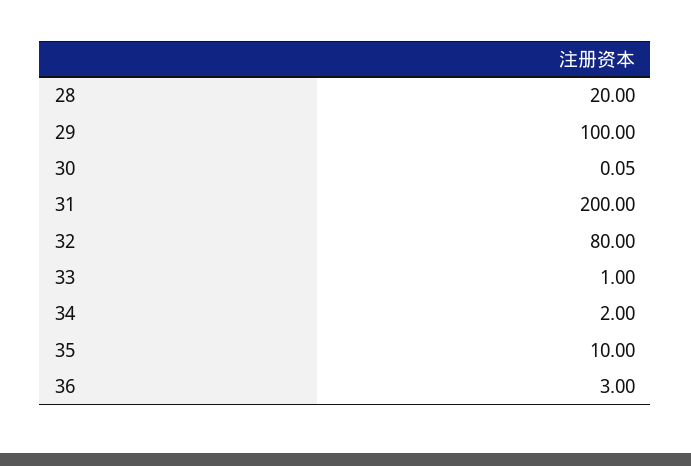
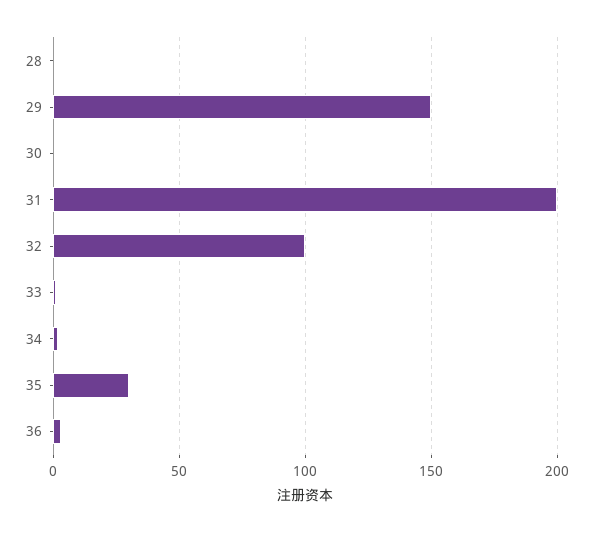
28: 20 -> 0
29: 100 -> 150
32: 80 -> 100
35: 10 -> 30

